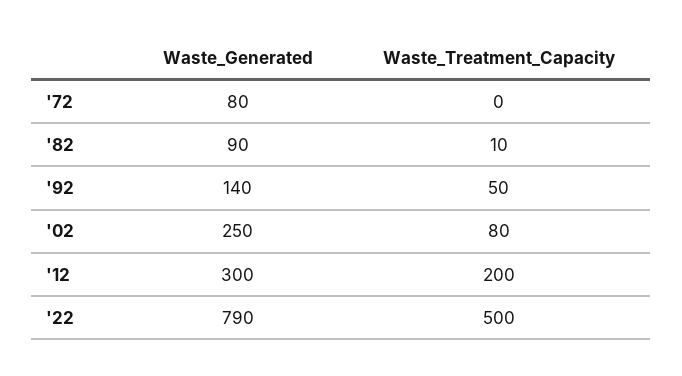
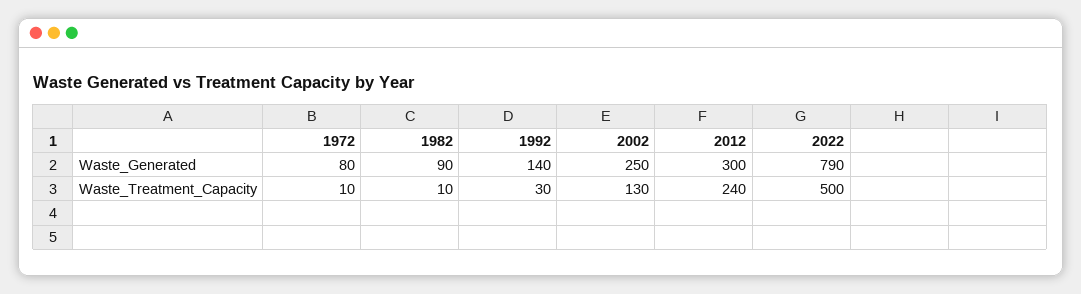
Waste_Treatment_Capacity, '72: 0 -> 10
Waste_Treatment_Capacity, '92: 50 -> 30
Waste_Treatment_Capacity, '02: 80 -> 130
Waste_Treatment_Capacity, '12: 200 -> 240

